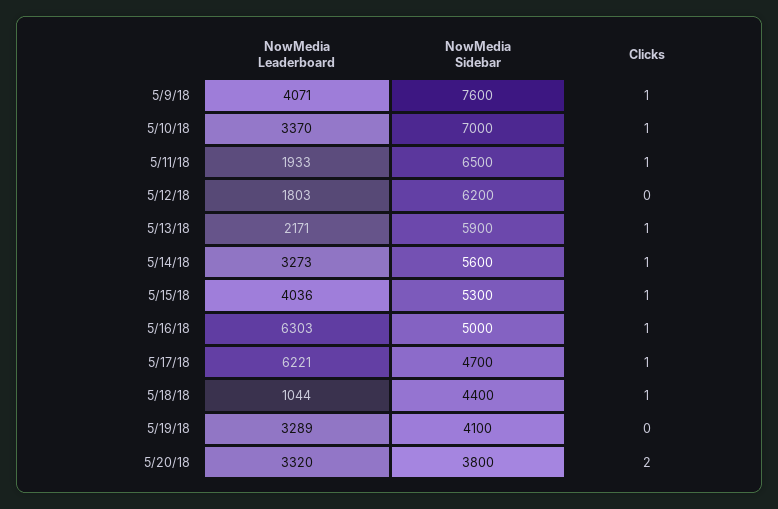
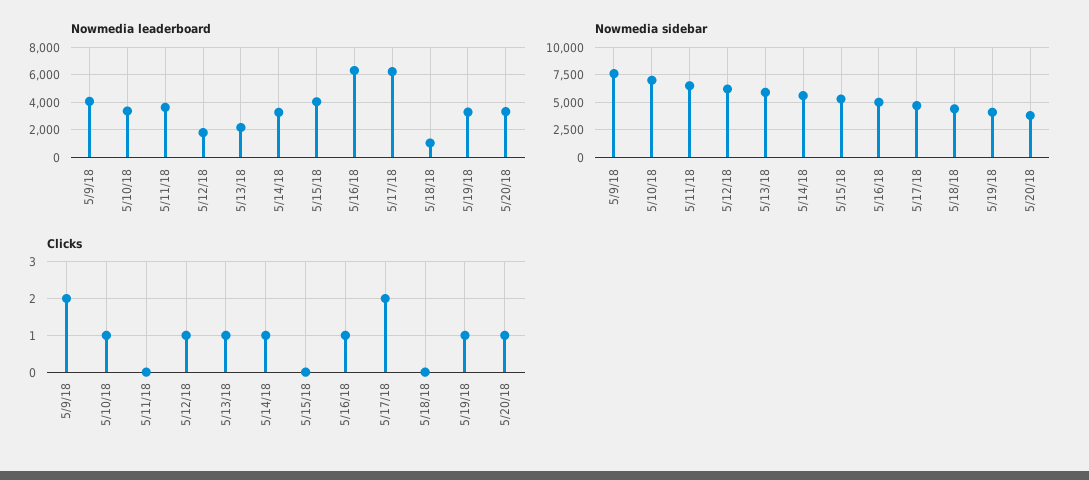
Clicks, 5/9/18: 1 -> 2
NowMedia Leaderboard, 5/11/18: 1933 -> 3500
Clicks, 5/11/18: 1 -> 0
Clicks, 5/12/18: 0 -> 1
Clicks, 5/15/18: 1 -> 0
Clicks, 5/17/18: 1 -> 2
Clicks, 5/18/18: 1 -> 0
Clicks, 5/19/18: 0 -> 1
Clicks, 5/20/18: 2 -> 1

